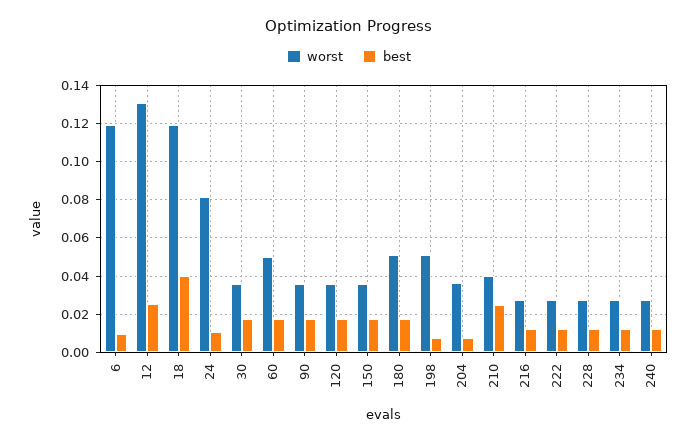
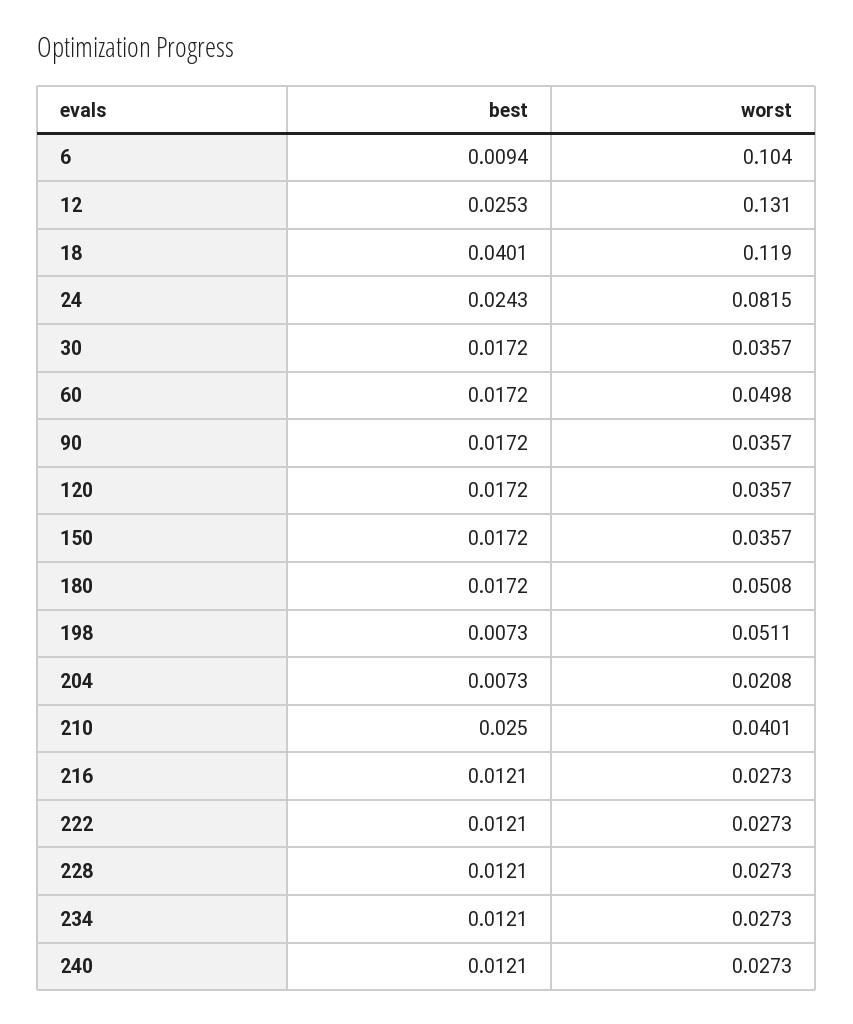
worst, 6: 0.12 -> 0.104
best, 24: 0.01 -> 0.0243
worst, 204: 0.035 -> 0.0208

